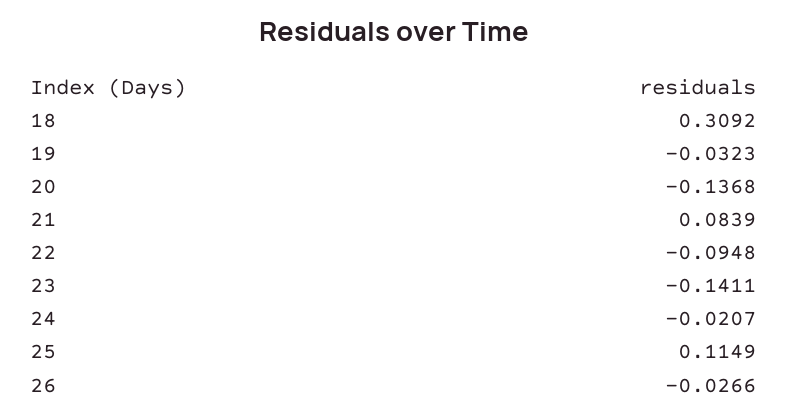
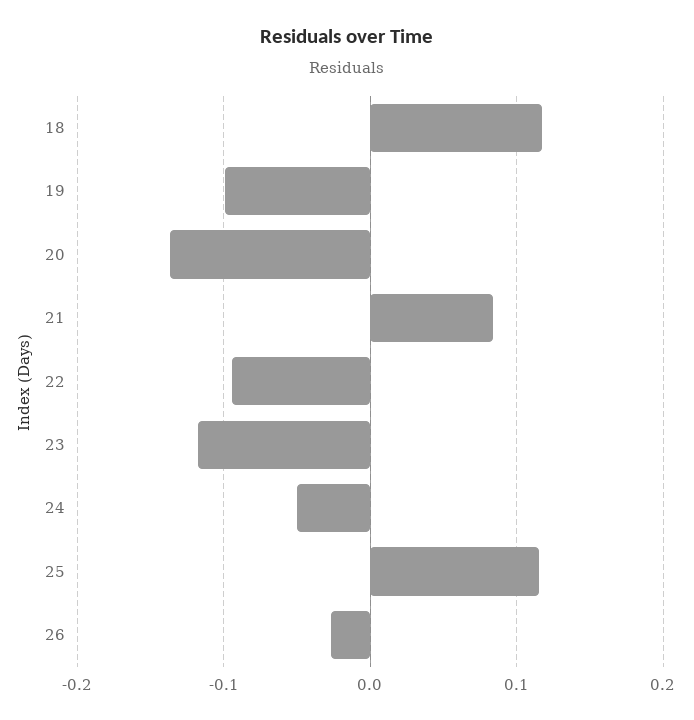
18: 0.3092 -> 0.12
19: -0.0323 -> -0.1
23: -0.1411 -> -0.12
24: -0.0207 -> -0.05

